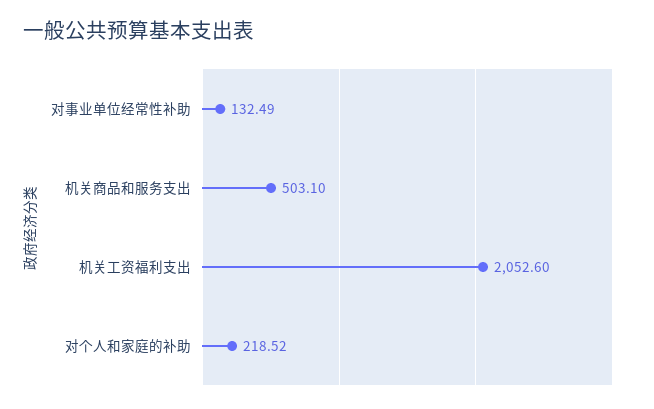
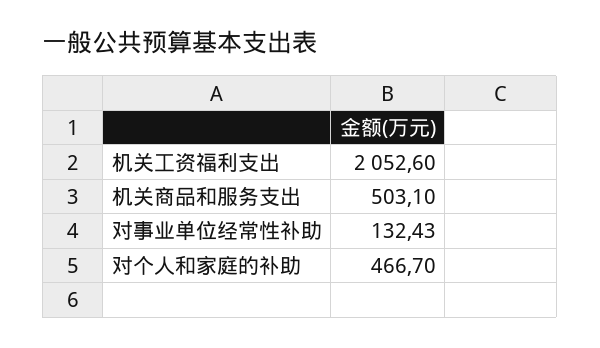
对事业单位经常性补助: 132.49 -> 132.43
对个人和家庭的补助: 218.52 -> 466.7

